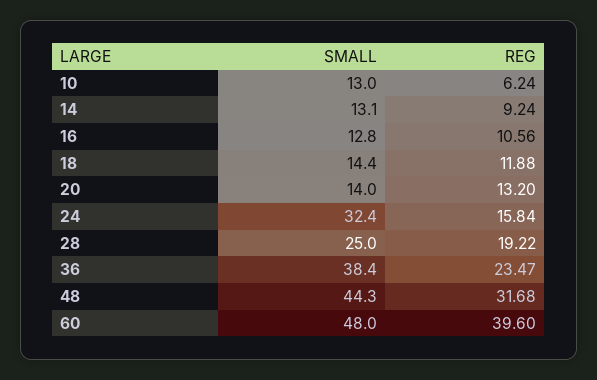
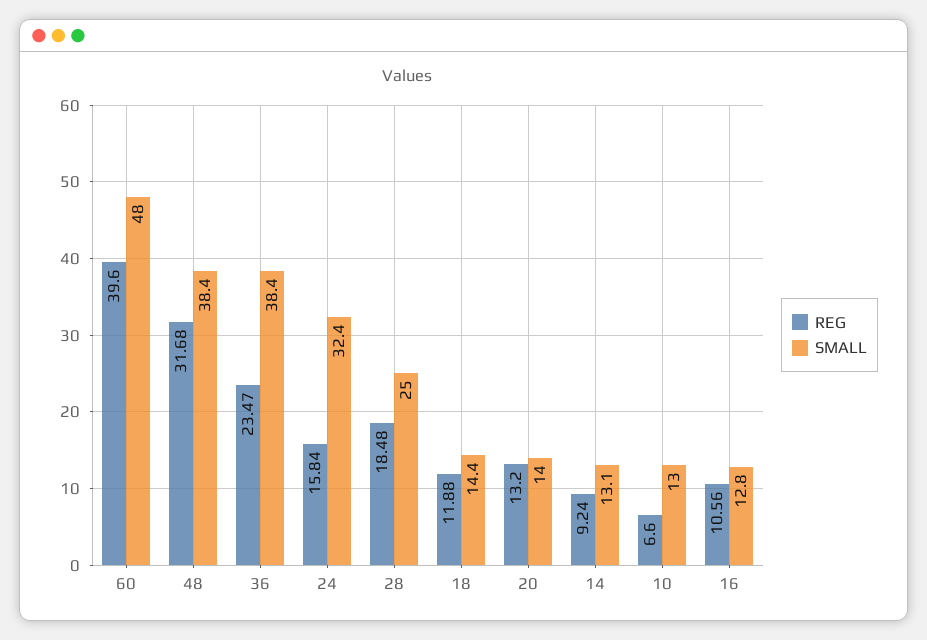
REG, 10: 6.24 -> 6.6
REG, 28: 19.22 -> 18.48
SMALL, 48: 44.3 -> 38.4

